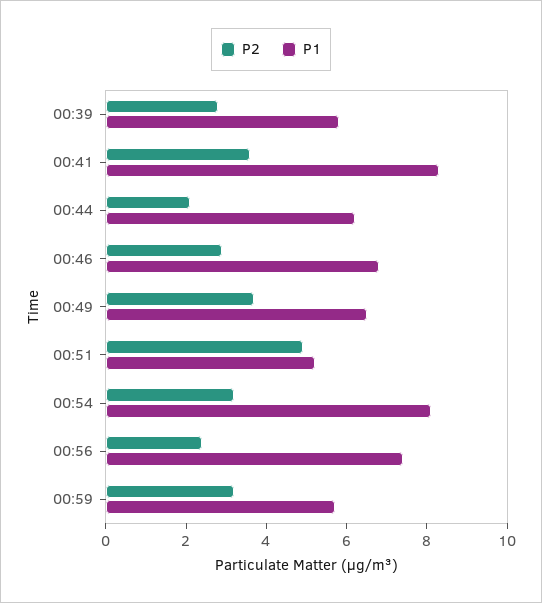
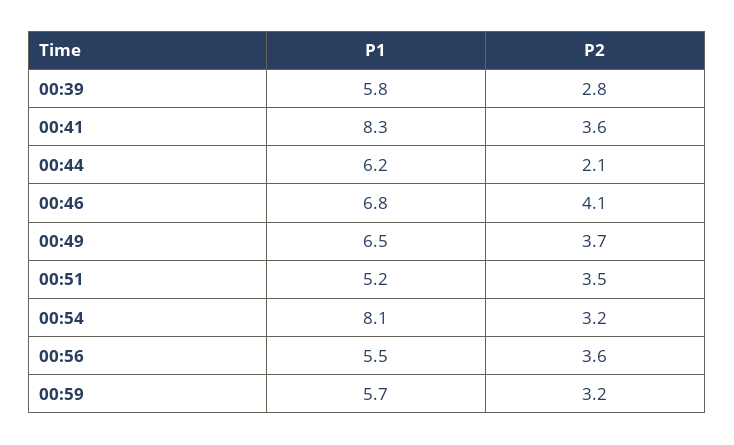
P2, 00:46: 3 -> 4.1
P2, 00:51: 5 -> 3.5
P2, 00:56: 2.5 -> 3.6
P1, 00:56: 7.5 -> 5.5

